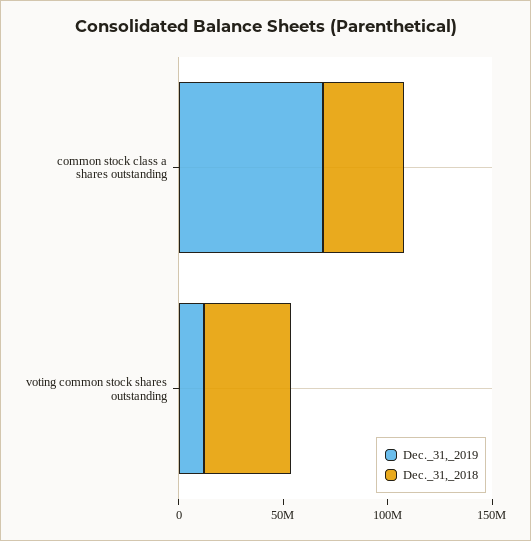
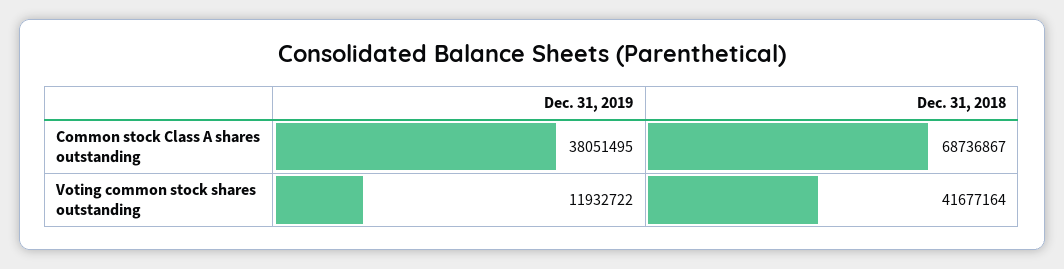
Dec._31,_2019, common stock class a shares outstanding: 70000000 -> 38051495
Dec._31,_2018, common stock class a shares outstanding: 40000000 -> 68736867

